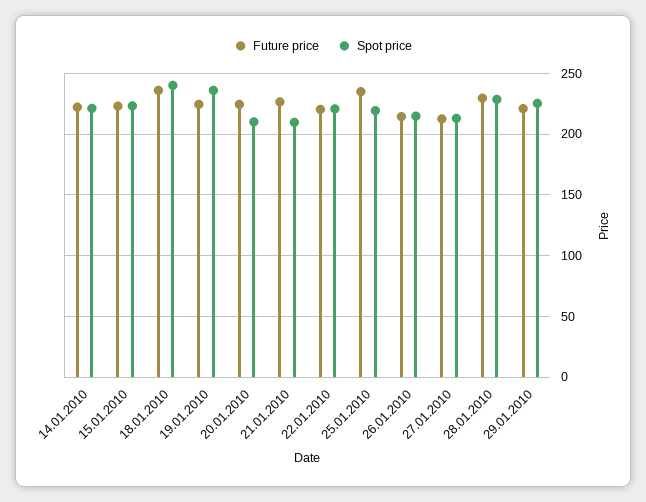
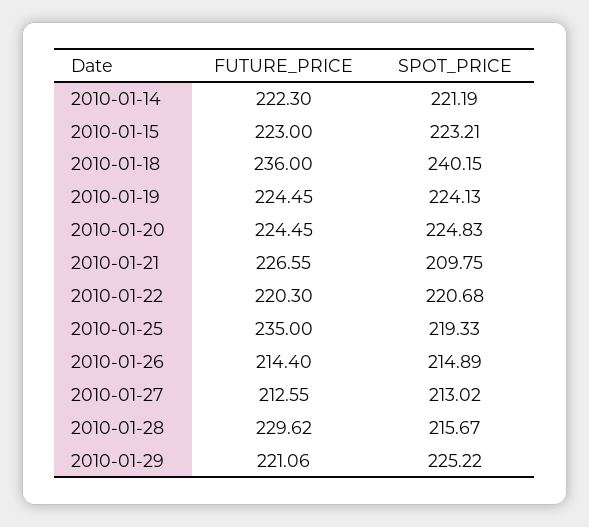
Spot price, 19.01.2010: 235 -> 224.13
Spot price, 20.01.2010: 210 -> 224.83
Spot price, 28.01.2010: 230 -> 215.67

